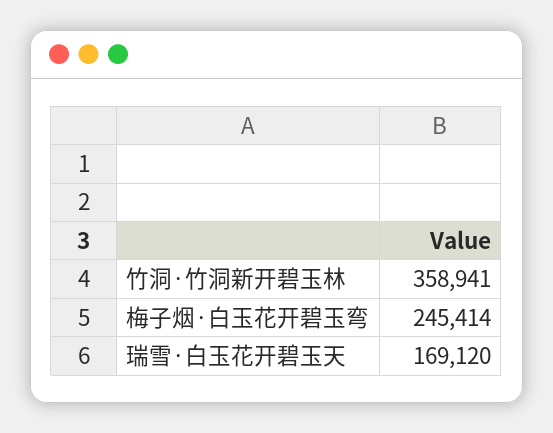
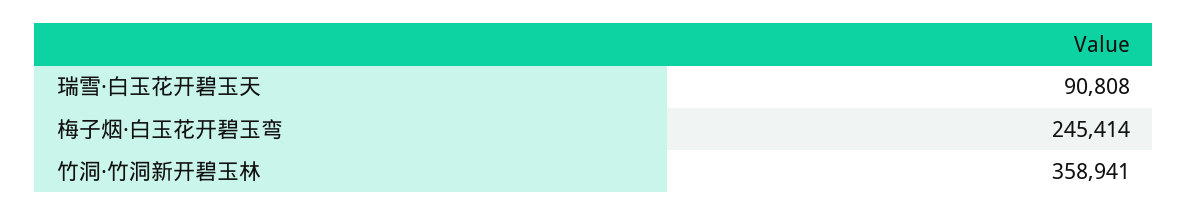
瑞雪·白玉花开碧玉天: 169120 -> 90808

